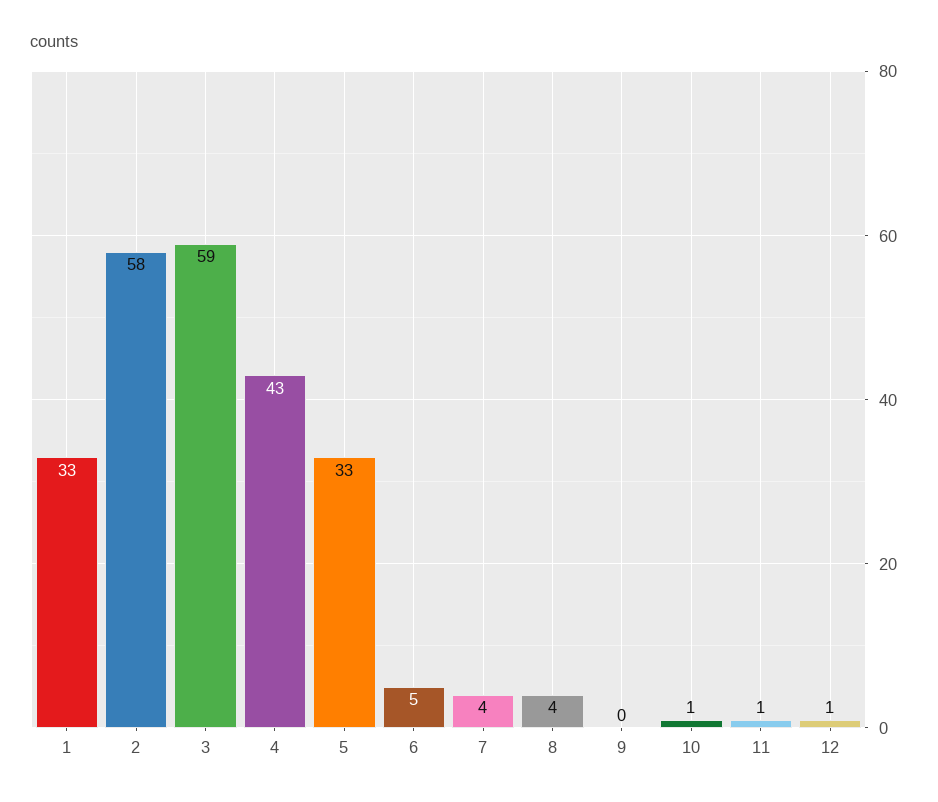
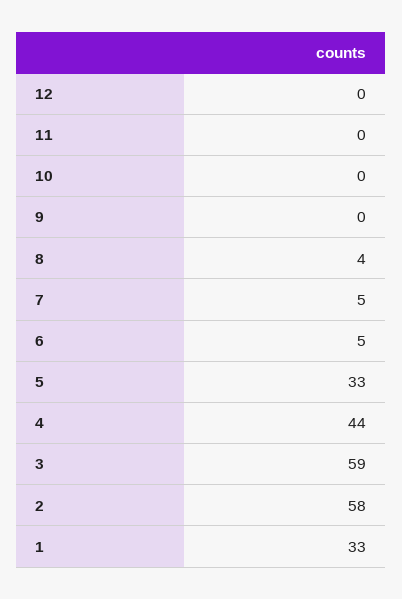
4: 43 -> 44
7: 4 -> 5
10: 1 -> 0
11: 1 -> 0
12: 1 -> 0

